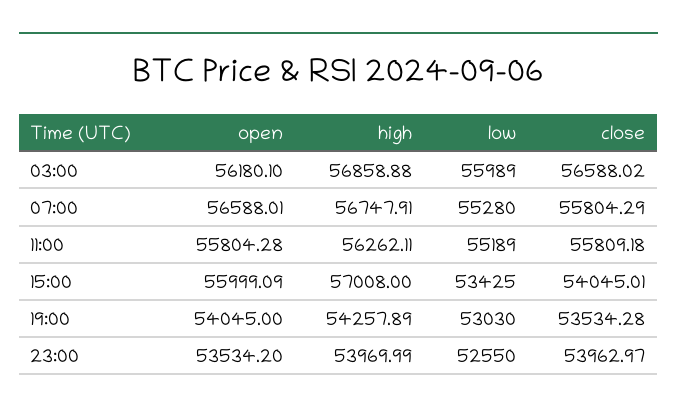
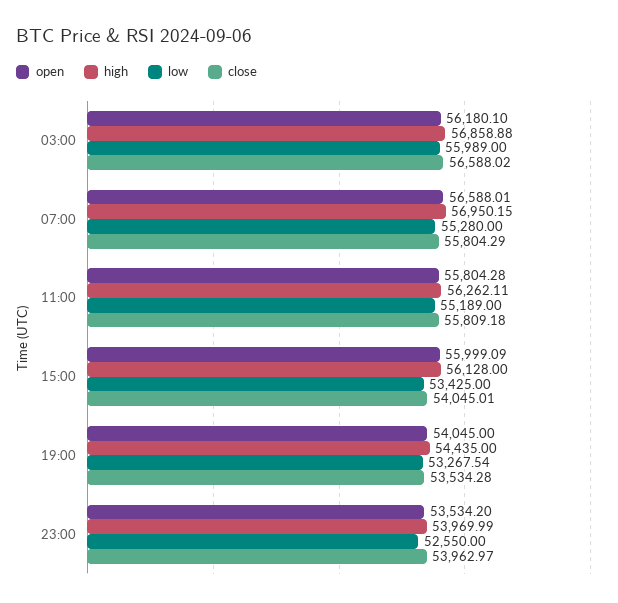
high, 07:00: 56747.91 -> 56950.15
high, 15:00: 57008 -> 56128
high, 19:00: 54257.89 -> 54435
low, 19:00: 53030 -> 53267.54

